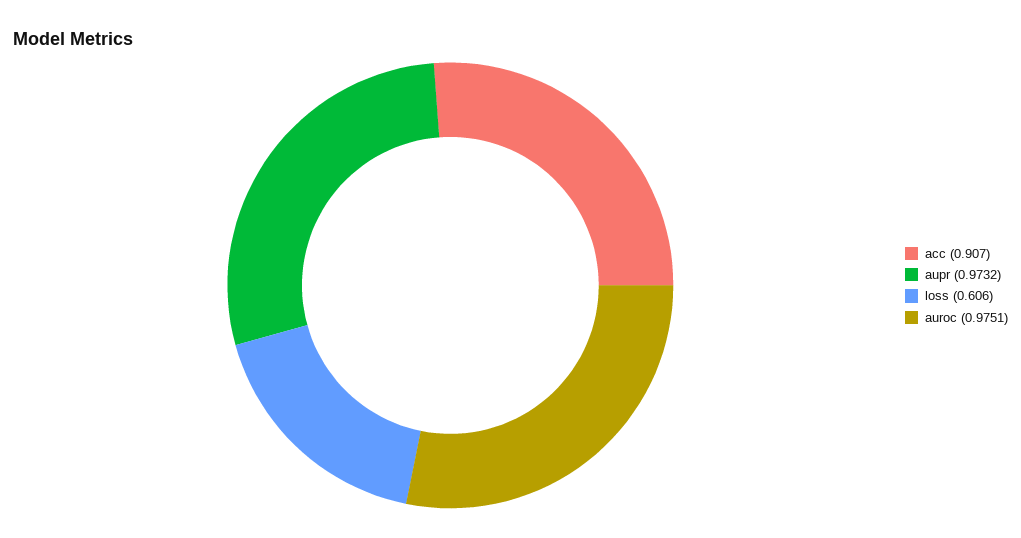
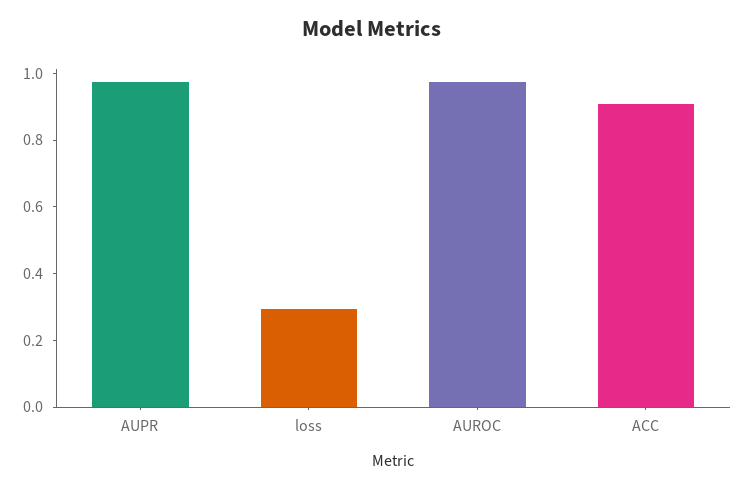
loss: 0.606 -> 0.3

